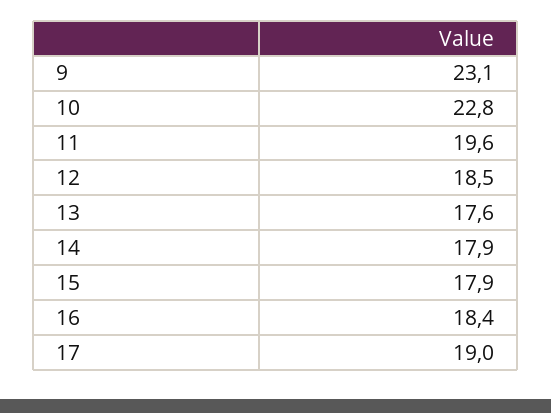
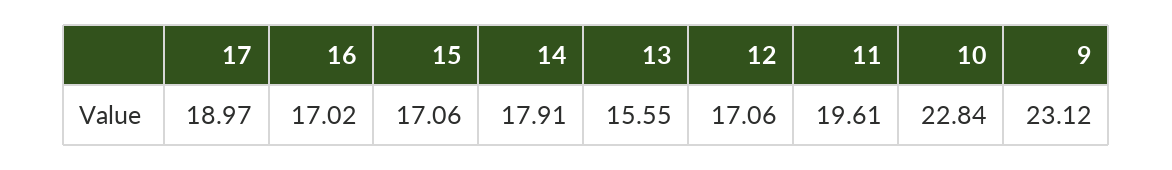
12: 18.5 -> 17.06
13: 17.6 -> 15.55
15: 17.9 -> 17.06
16: 18.4 -> 17.02

